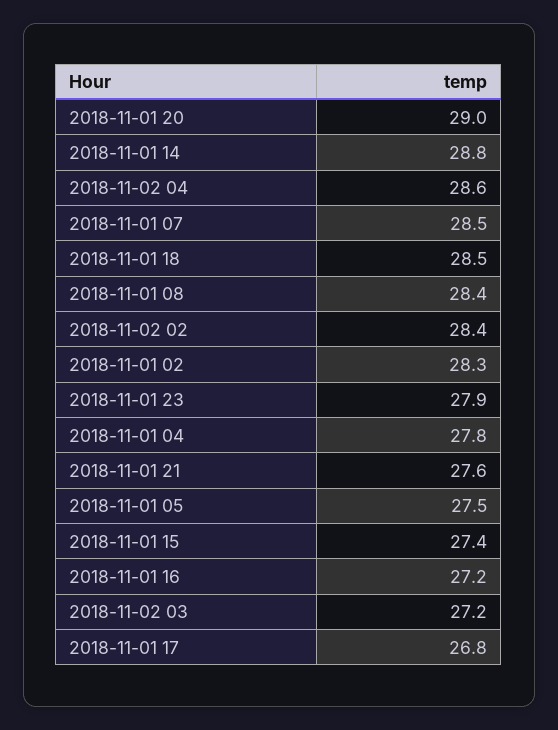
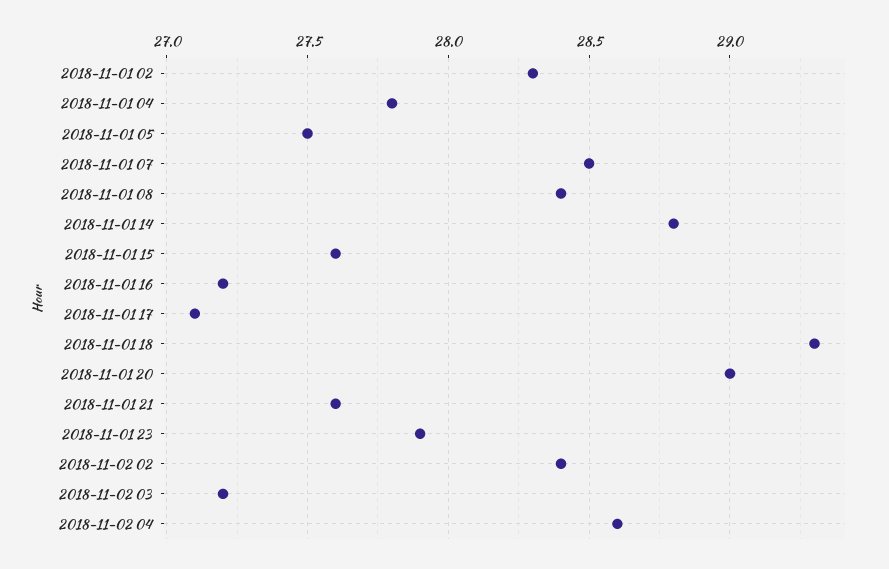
2018-11-01 18: 28.5 -> 29.3
2018-11-01 15: 27.4 -> 27.6
2018-11-01 17: 26.8 -> 27.1

